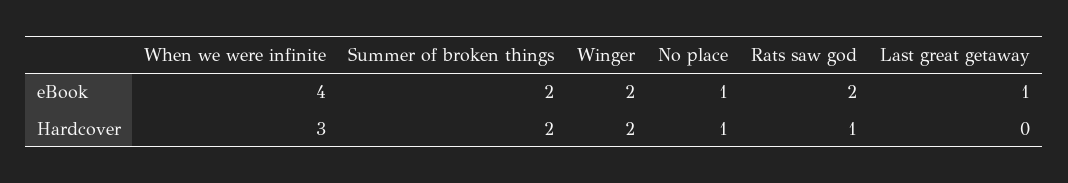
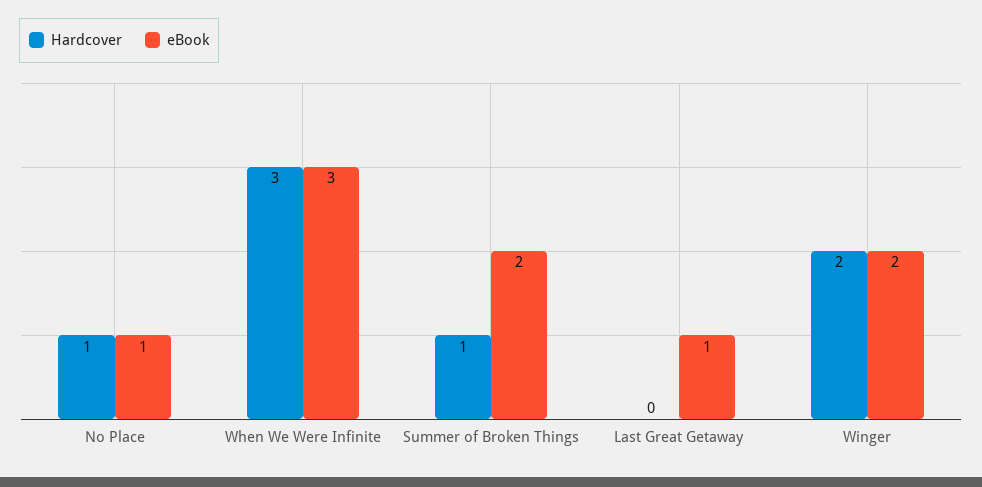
eBook, When we were infinite: 4 -> 3
eBook, Rats saw god: 2 -> none
Hardcover, Summer of broken things: 2 -> 1
Hardcover, Rats saw god: 1 -> none

